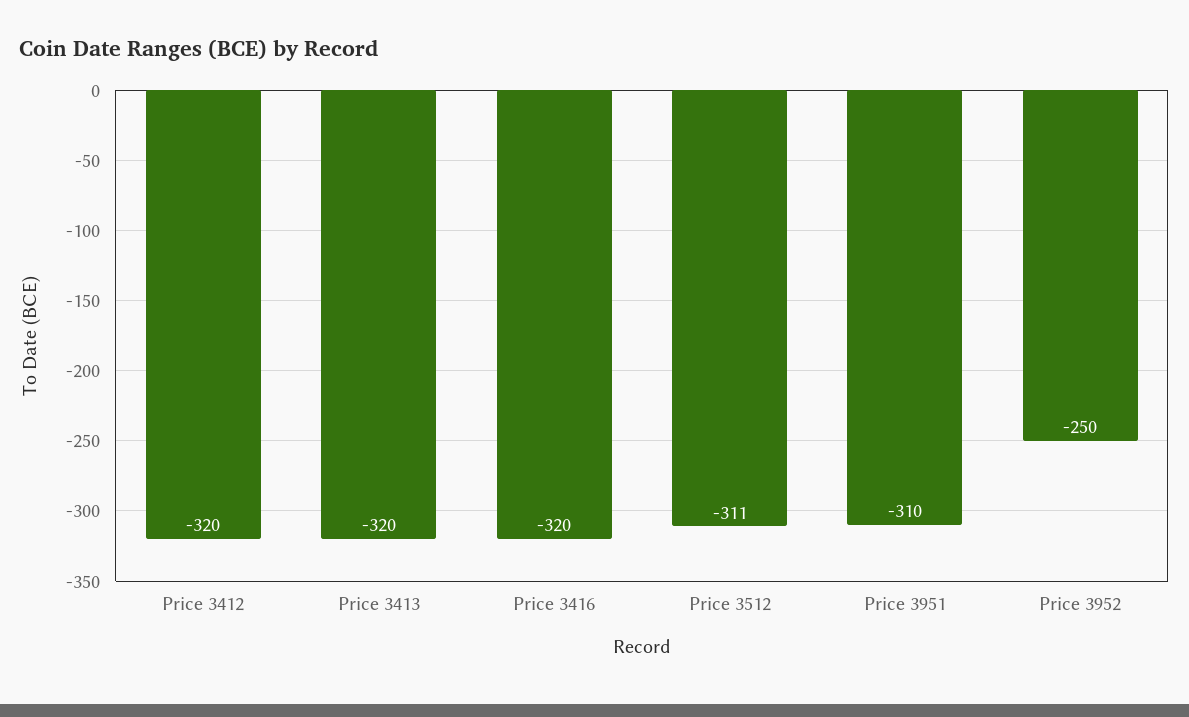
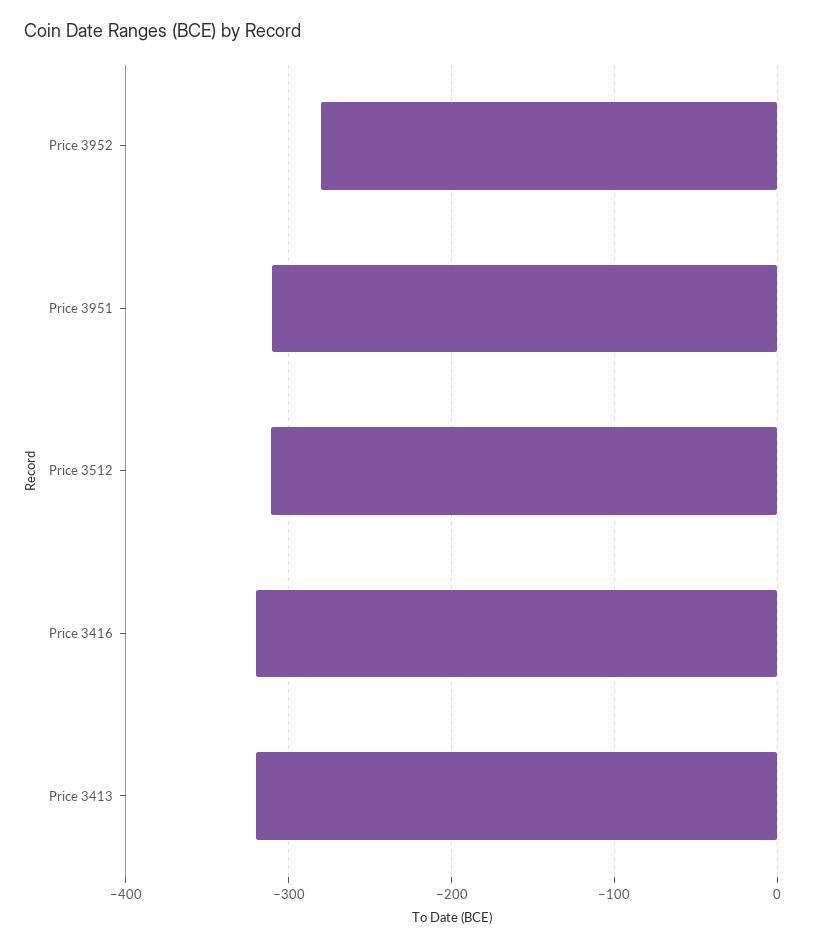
Price 3412: -320 -> none
Price 3952: -250 -> -280

